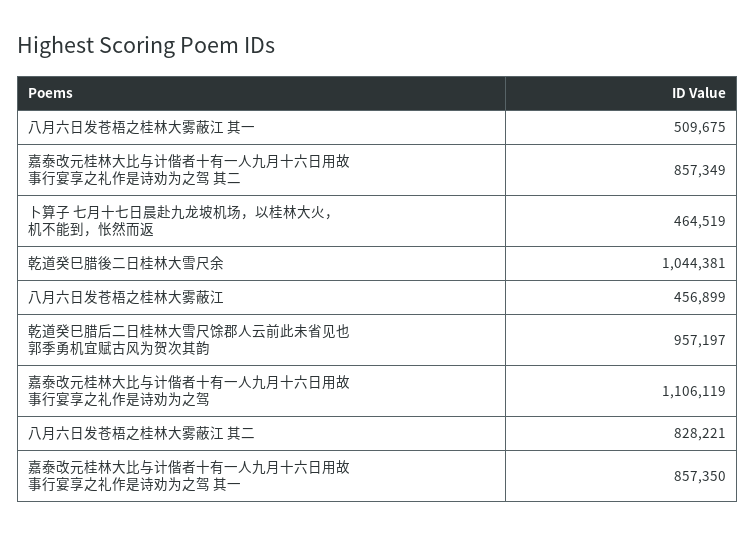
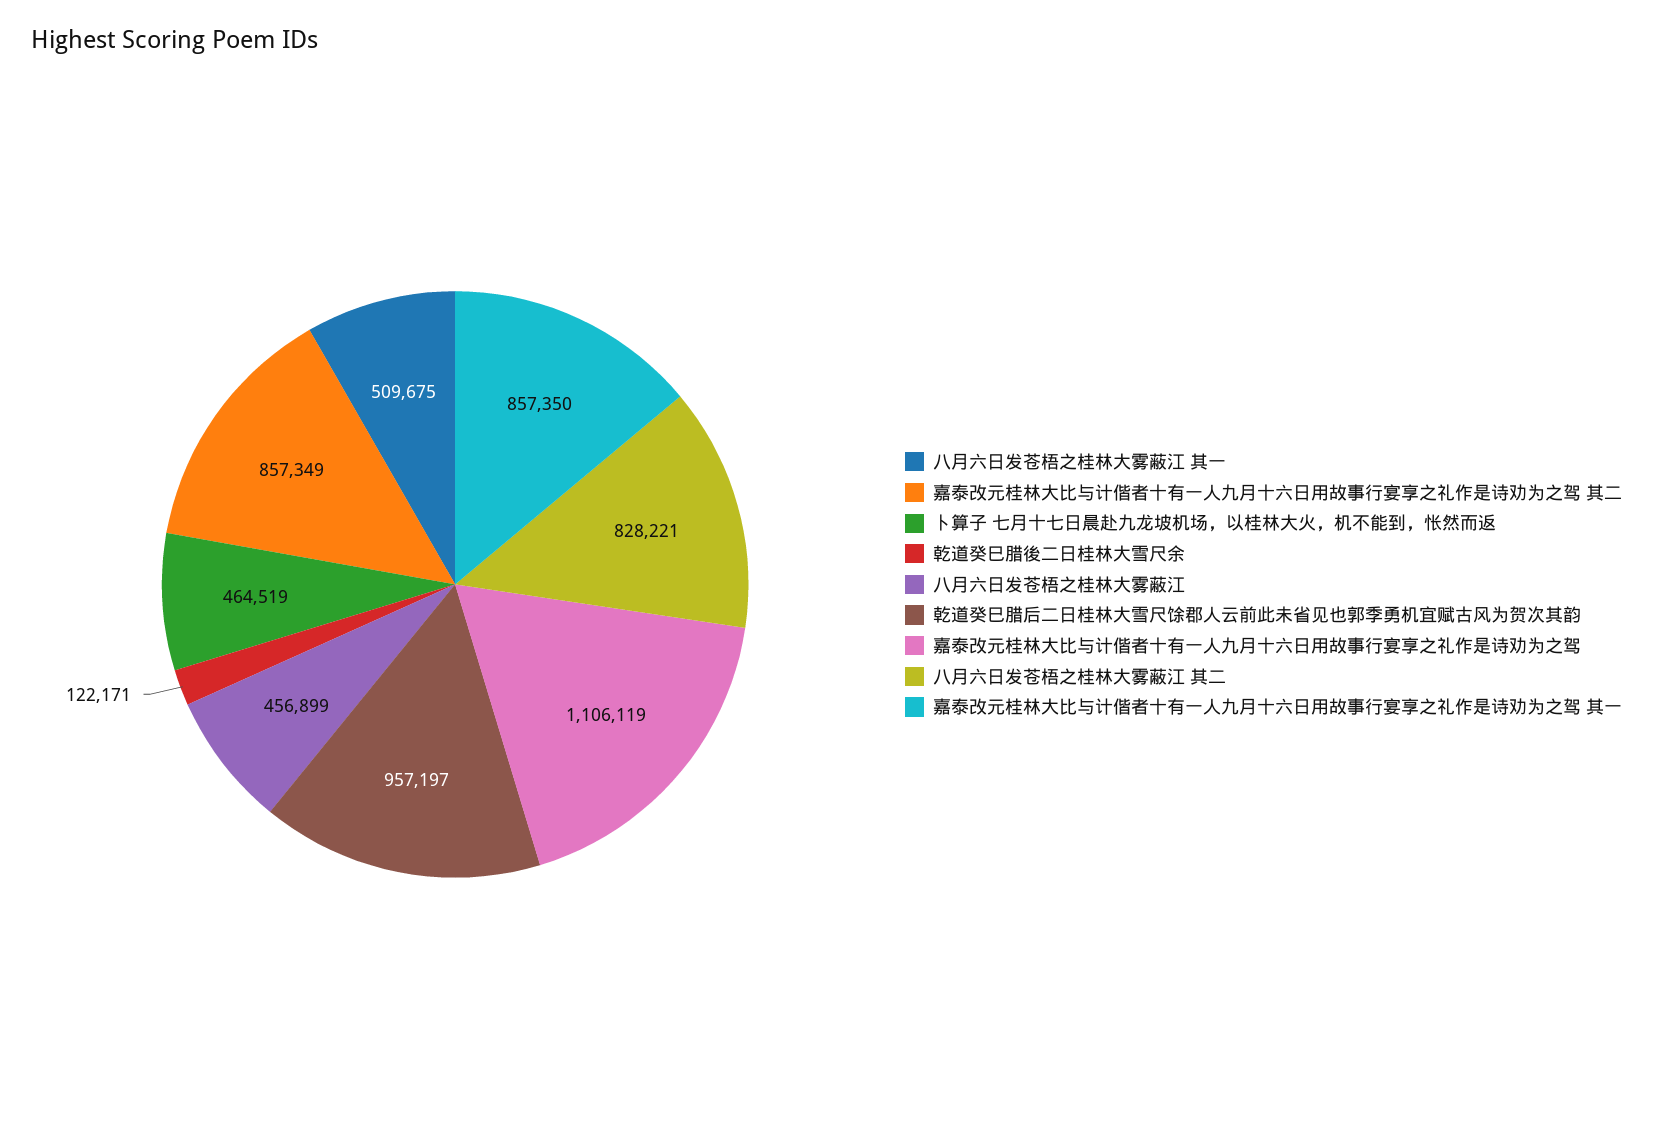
乾道癸巳腊後二日桂林大雪尺余: 1044381 -> 122171

